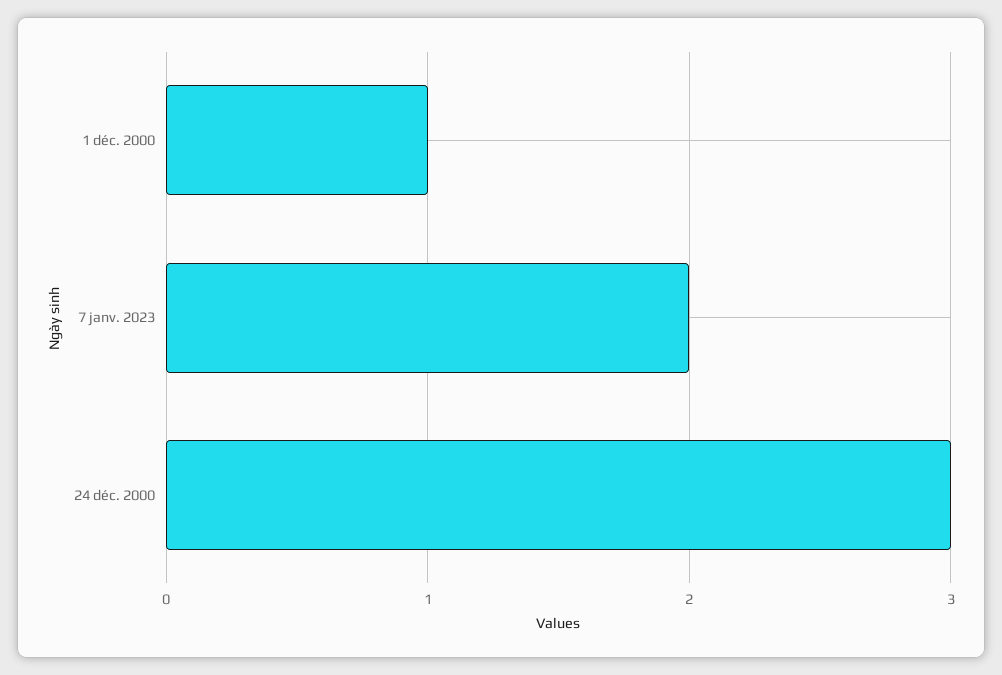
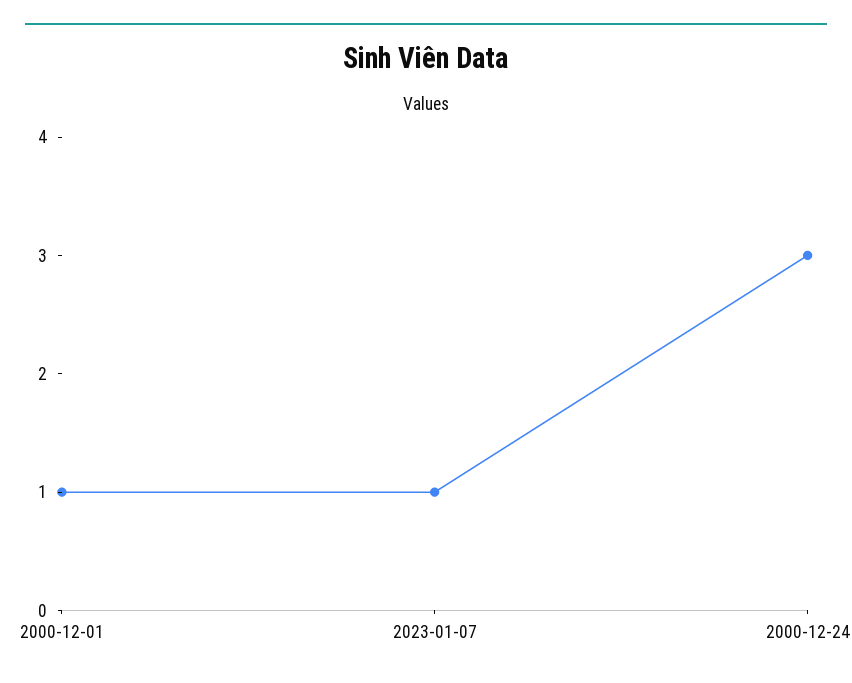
7 janv. 2023: 2 -> 1

